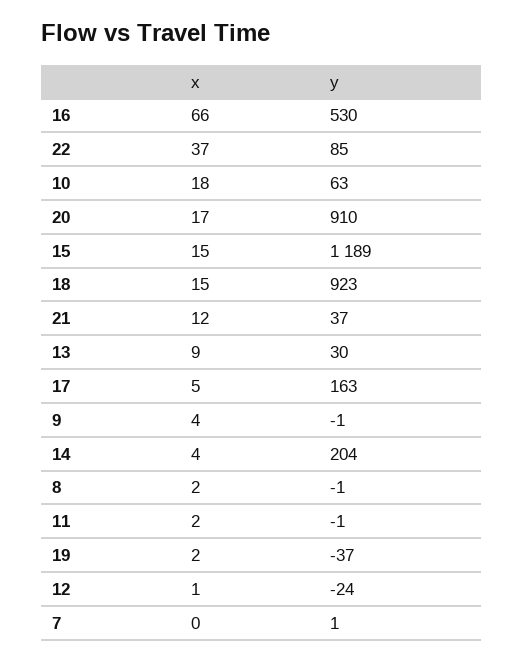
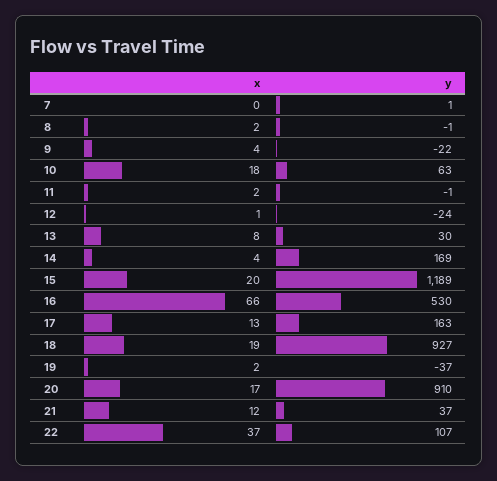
y, 22: 85 -> 107
x, 15: 15 -> 20
x, 18: 15 -> 19
y, 18: 923 -> 927
x, 13: 9 -> 8
x, 17: 5 -> 13
y, 9: -1 -> -22
y, 14: 204 -> 169

